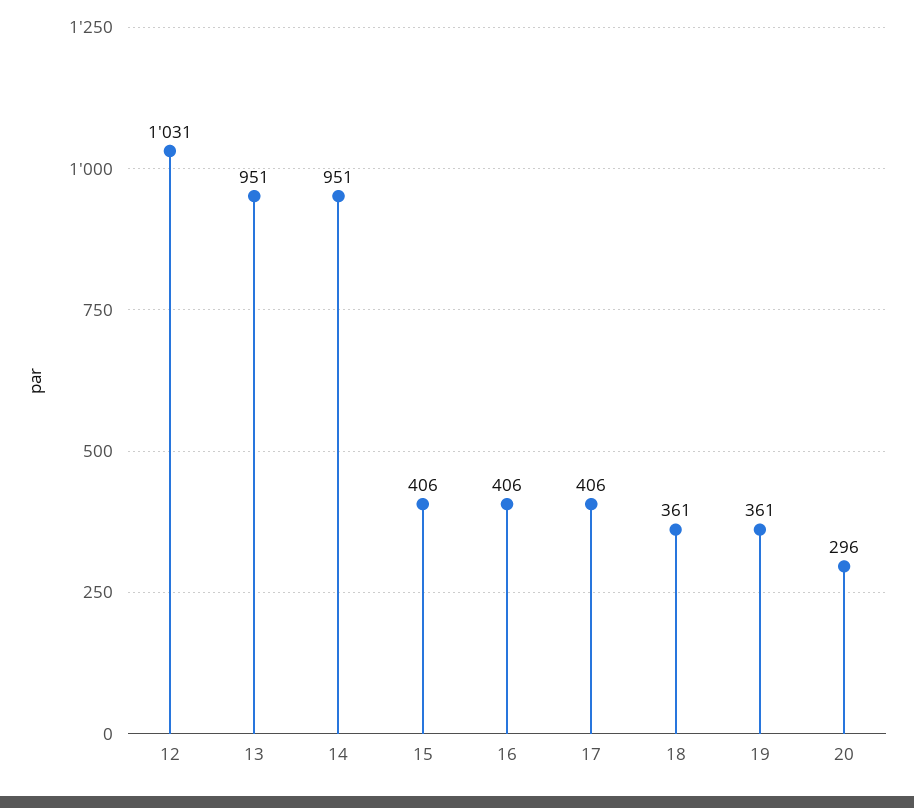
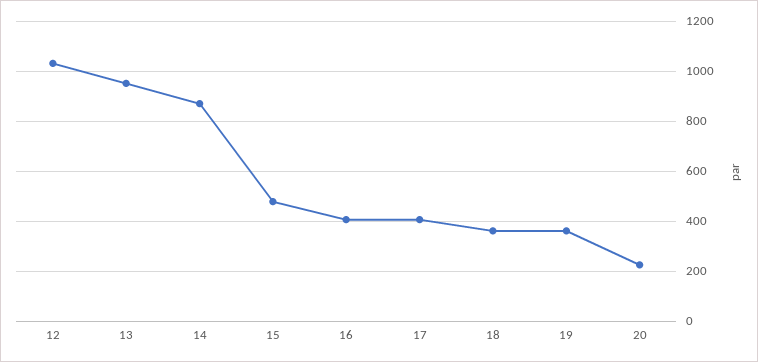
14: 951 -> 875
15: 406 -> 475
20: 296 -> 225

